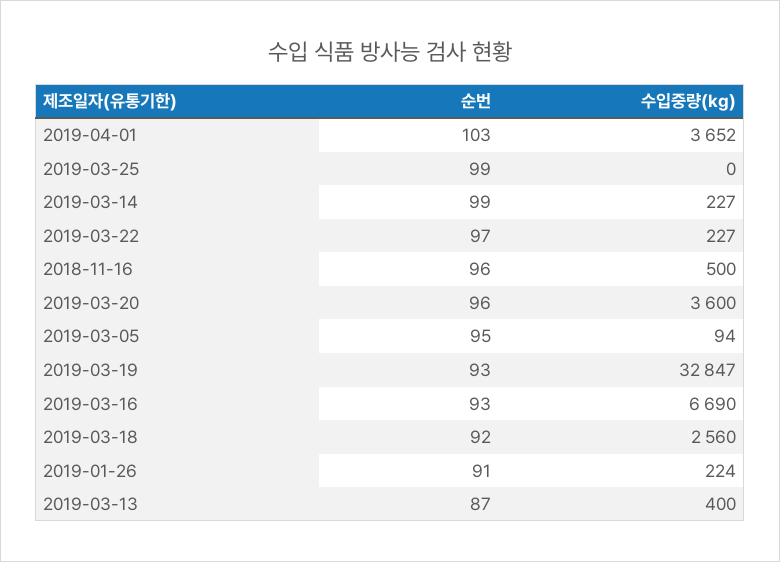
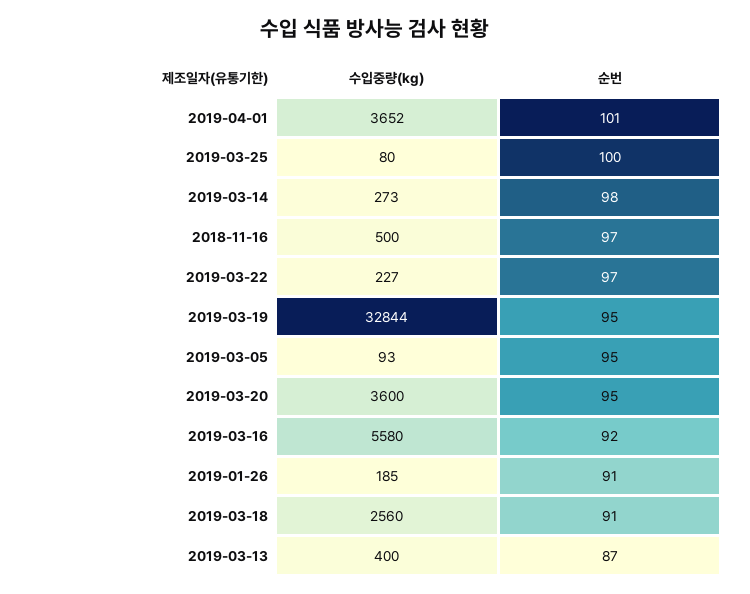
순번, 2019-04-01: 103 -> 101
순번, 2019-03-25: 99 -> 100
수입중량(kg), 2019-03-25: 0 -> 80
순번, 2019-03-14: 99 -> 98
수입중량(kg), 2019-03-14: 227 -> 273
순번, 2018-11-16: 96 -> 97
순번, 2019-03-20: 96 -> 95
수입중량(kg), 2019-03-05: 94 -> 93
순번, 2019-03-19: 93 -> 95
수입중량(kg), 2019-03-19: 32847 -> 32844
순번, 2019-03-16: 93 -> 92
수입중량(kg), 2019-03-16: 6690 -> 5580
순번, 2019-03-18: 92 -> 91
수입중량(kg), 2019-01-26: 224 -> 185

